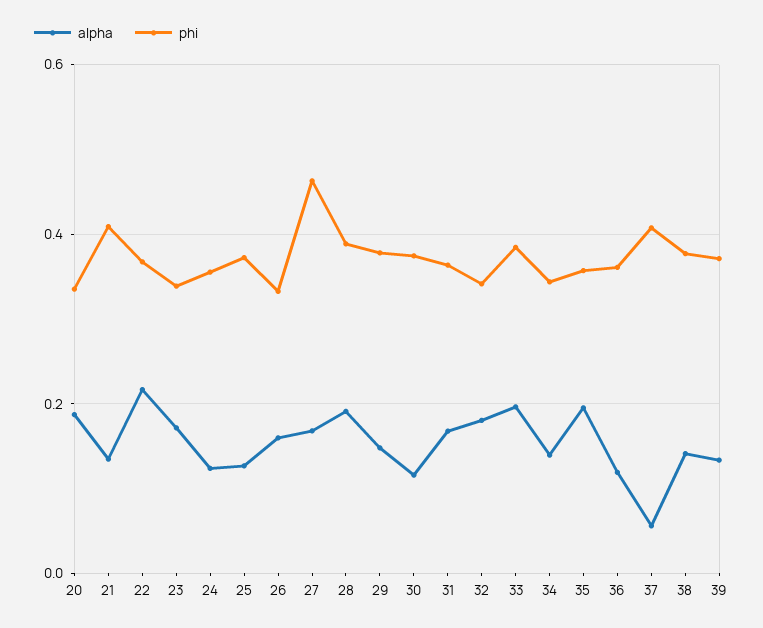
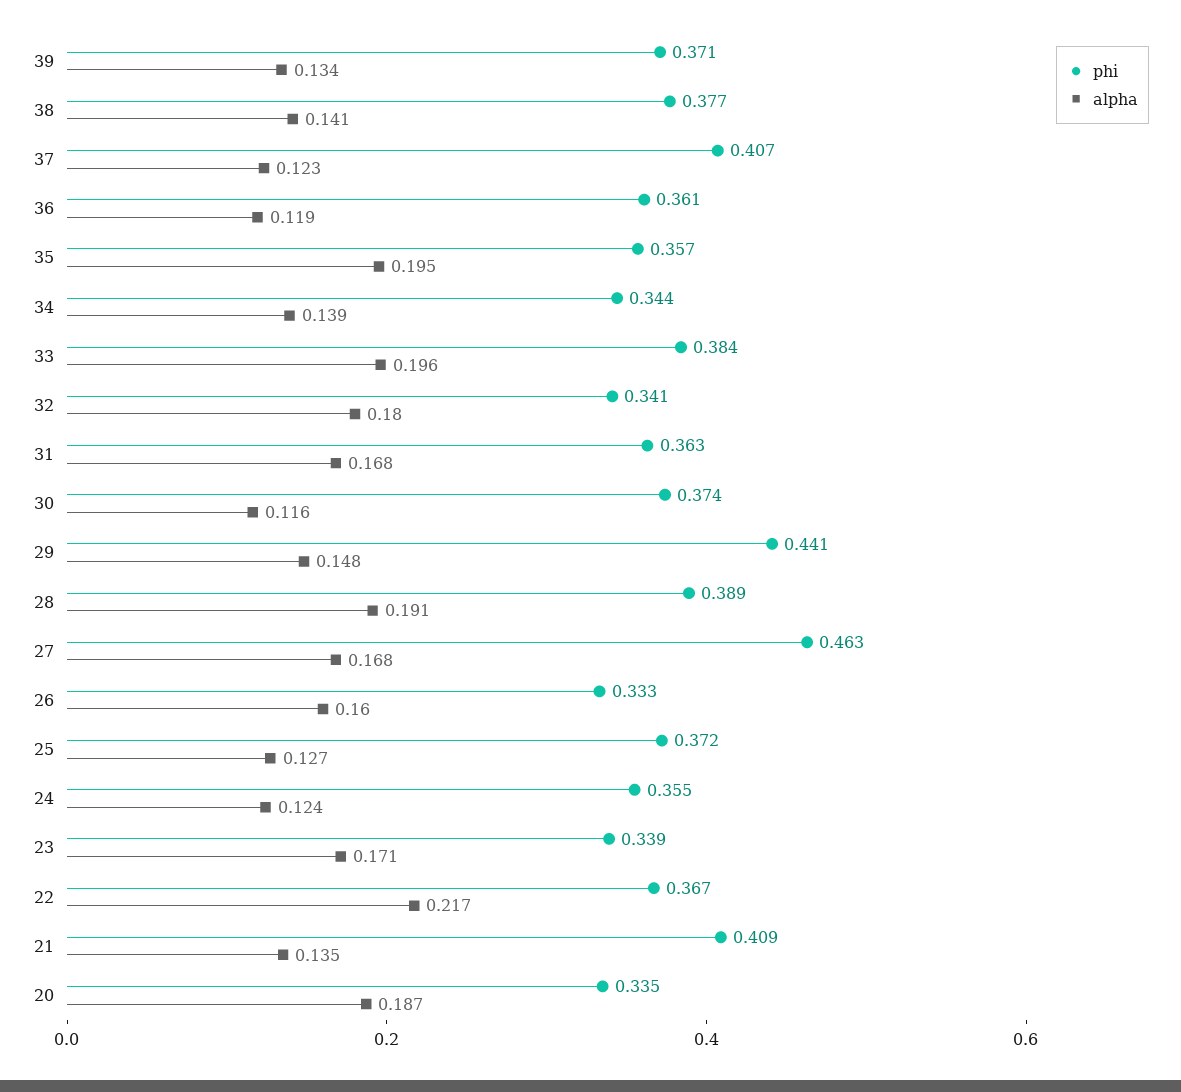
phi, 29: 0.38 -> 0.441
alpha, 37: 0.06 -> 0.123

